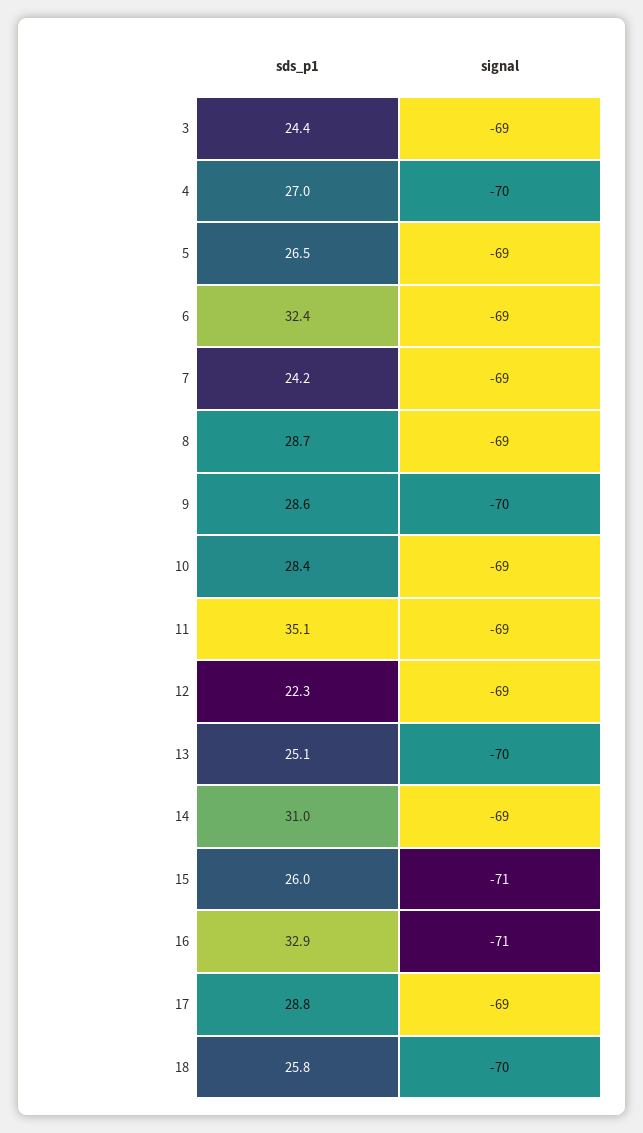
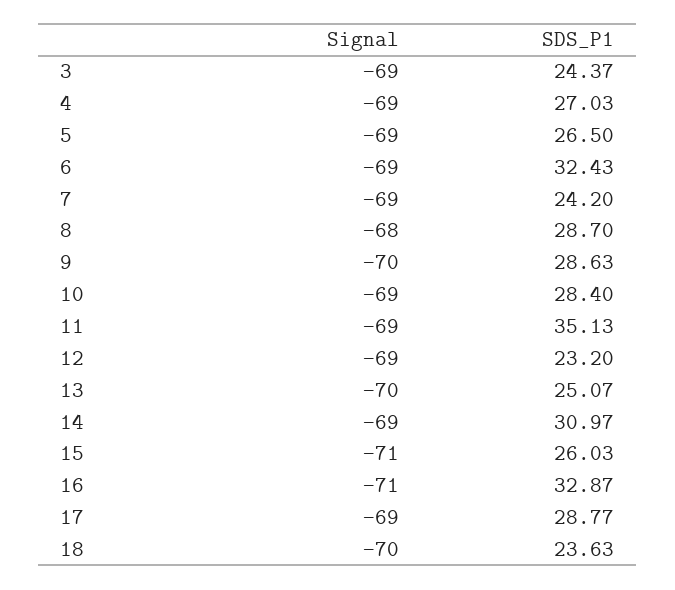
signal, 4: -70 -> -69
signal, 8: -69 -> -68
sds_p1, 12: 22.3 -> 23.2
sds_p1, 18: 25.8 -> 23.63

